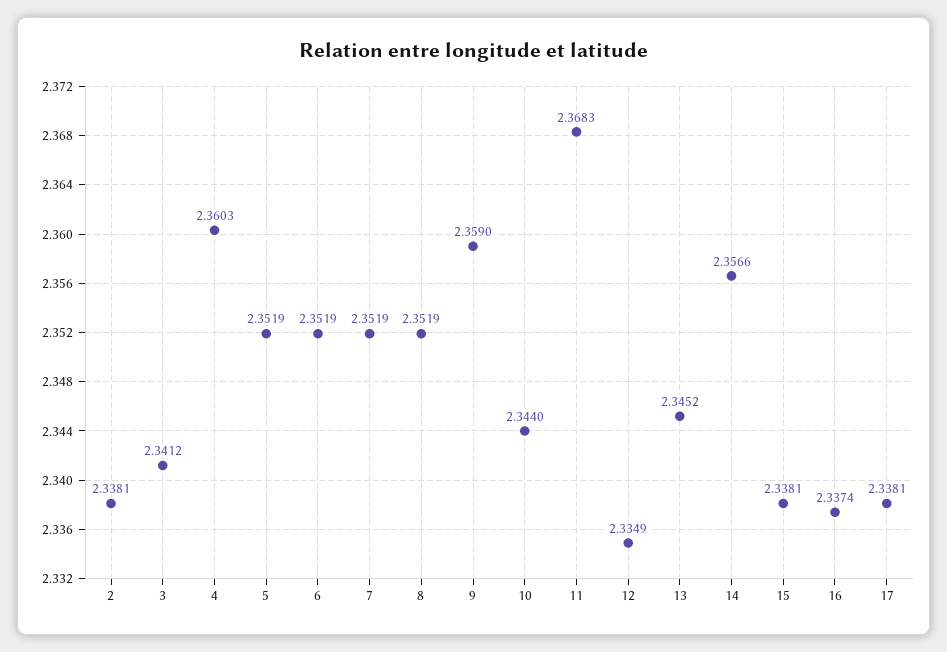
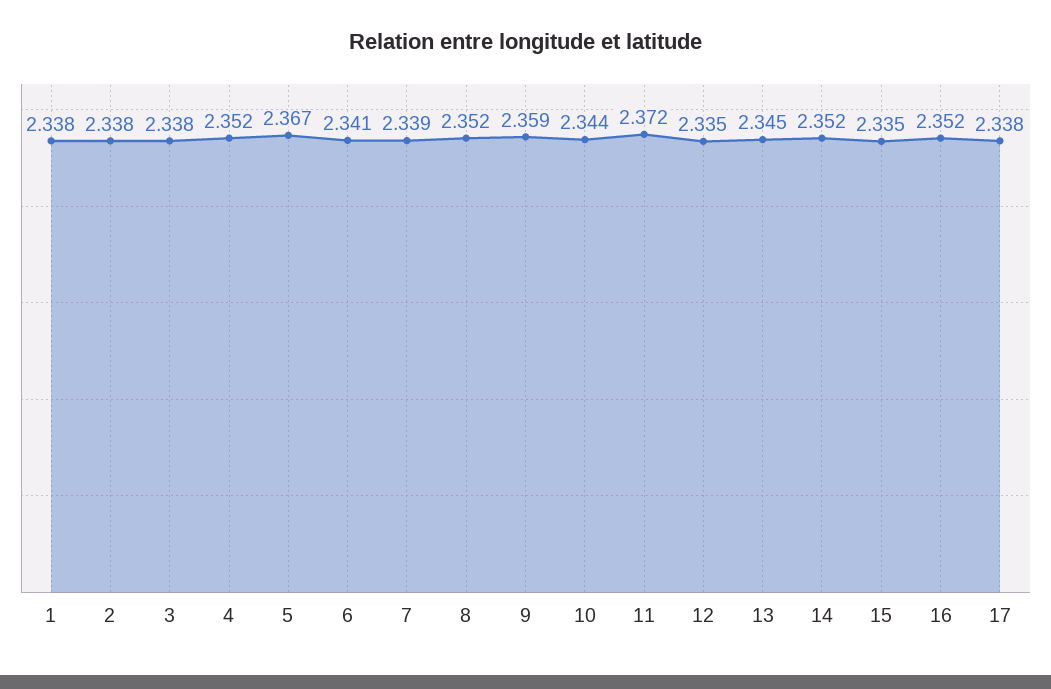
3: 2.3412 -> 2.338
4: 2.3603 -> 2.352
5: 2.3519 -> 2.367
6: 2.3519 -> 2.341
7: 2.3519 -> 2.339
11: 2.3683 -> 2.372
14: 2.3566 -> 2.352
15: 2.3381 -> 2.335
16: 2.3374 -> 2.352
1: none -> 2.338

